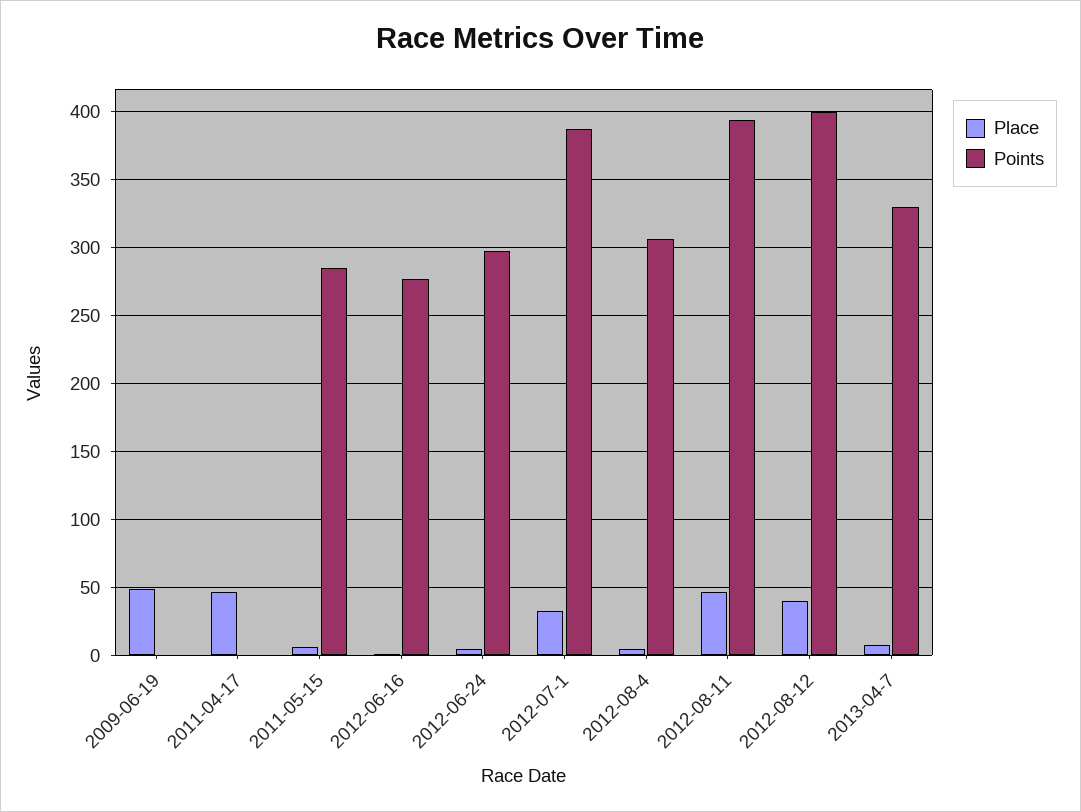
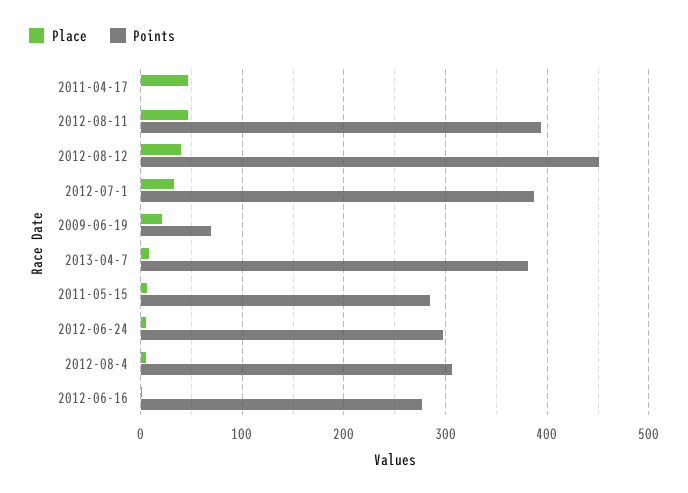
Place, 2009-06-19: 50 -> 20
Points, 2009-06-19: 0 -> 70
Points, 2012-08-12: 400 -> 450
Points, 2013-04-7: 330 -> 380

